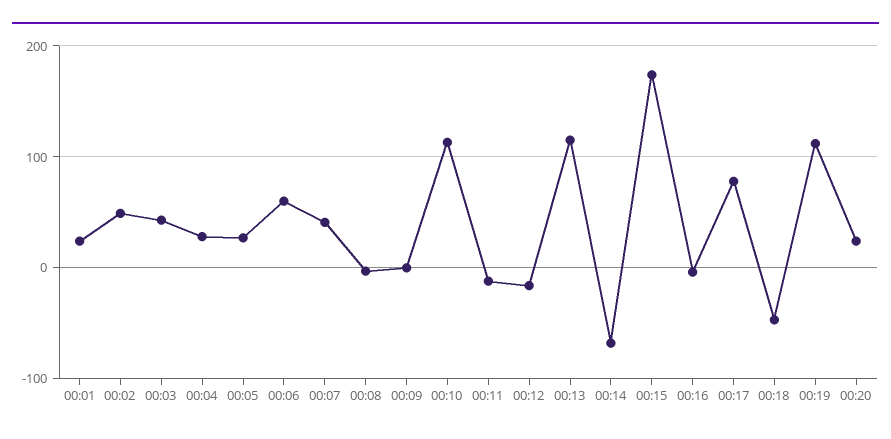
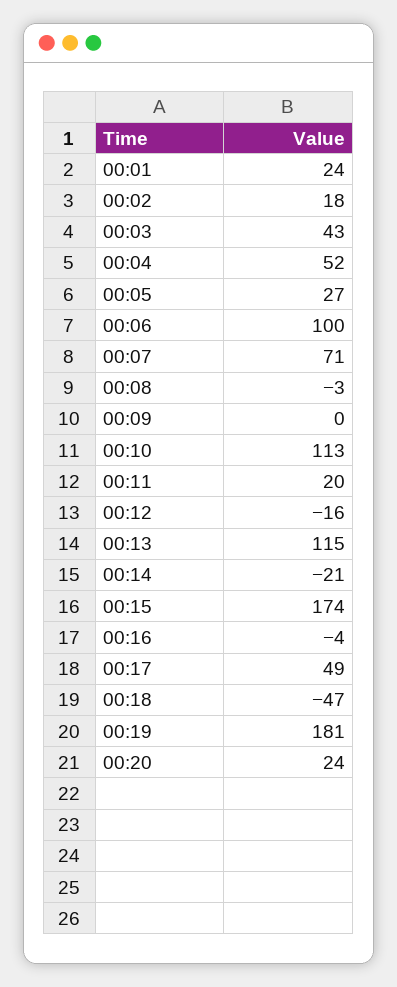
00:02: 50 -> 18
00:04: 30 -> 52
00:06: 60 -> 100
00:07: 40 -> 71
00:11: -10 -> 20
00:14: -70 -> -21
00:17: 80 -> 49
00:19: 110 -> 181

